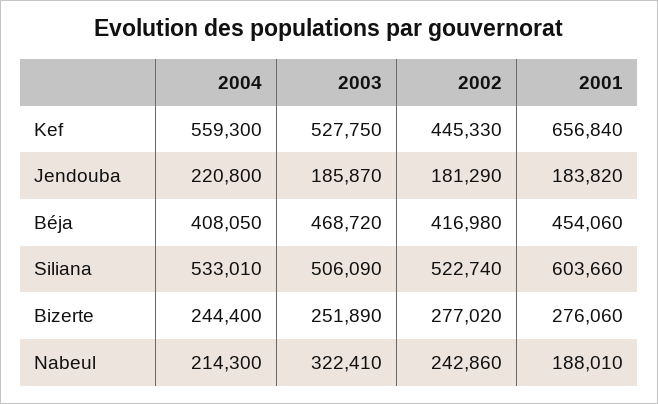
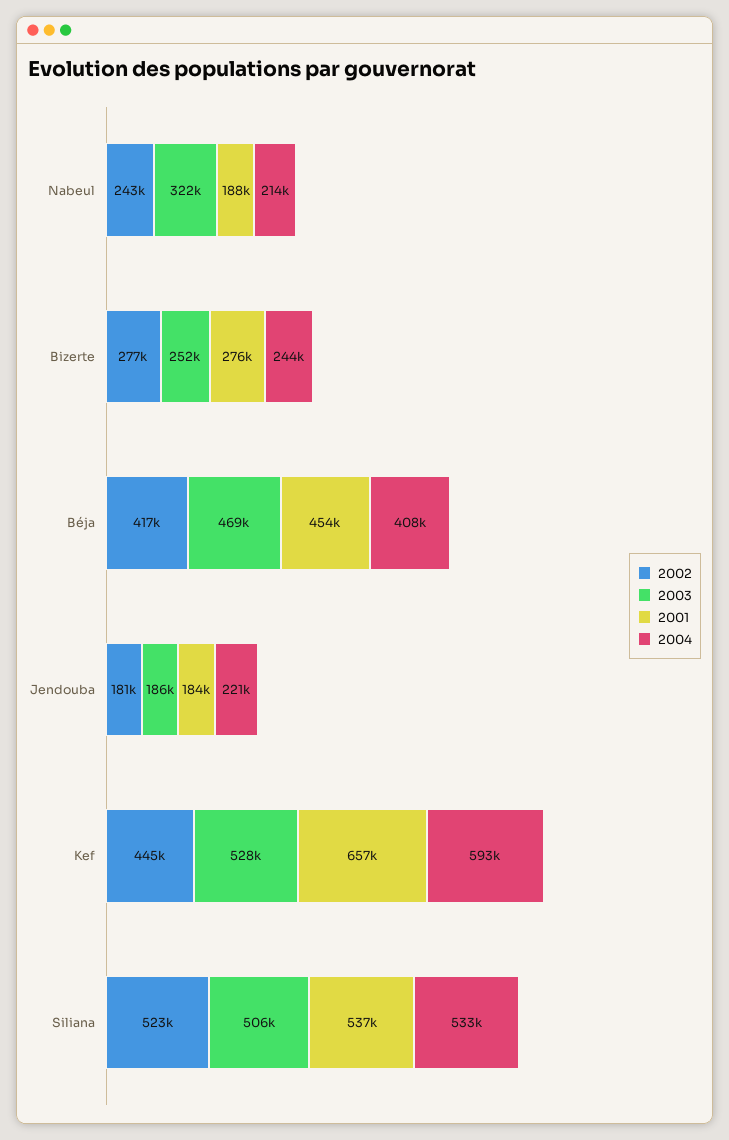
2004, Kef: 559300 -> 593000
2001, Siliana: 603660 -> 537000

